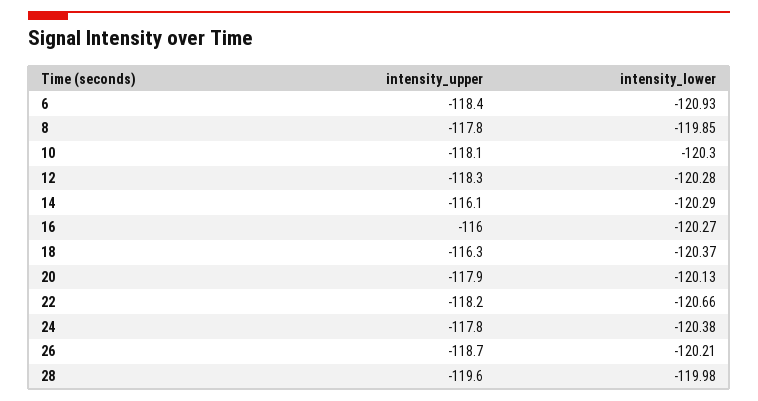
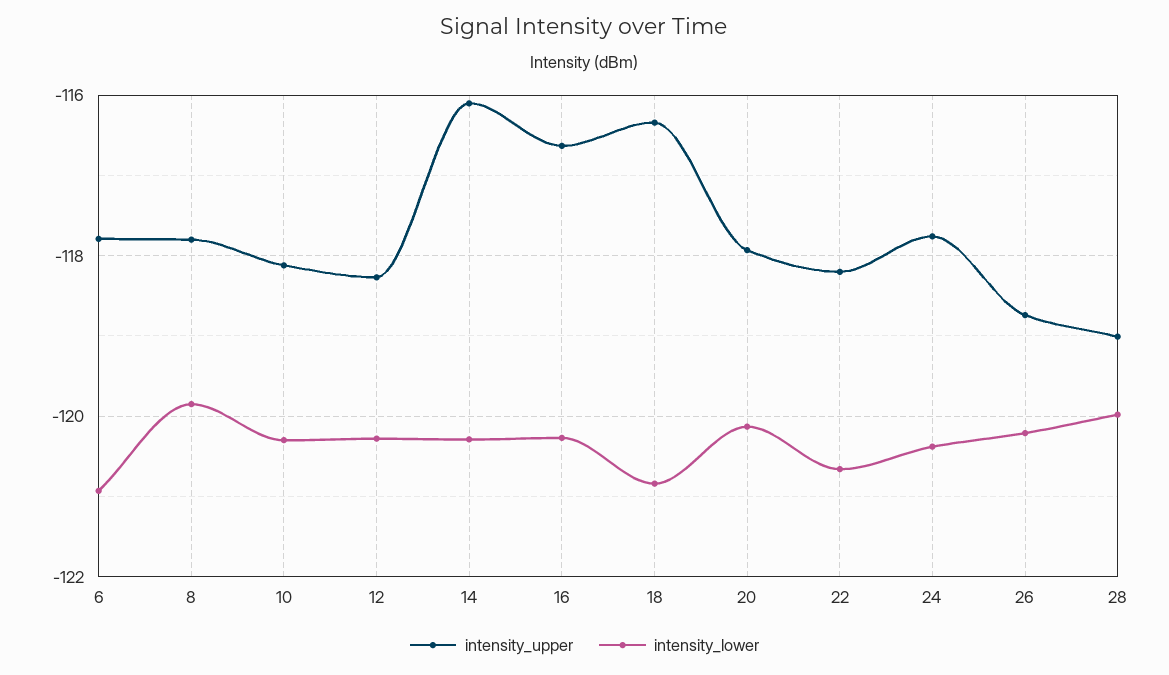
intensity_upper, 6: -118.4 -> -117.8
intensity_upper, 16: -116 -> -116.6
intensity_lower, 18: -120.37 -> -120.8
intensity_upper, 28: -119.6 -> -119

